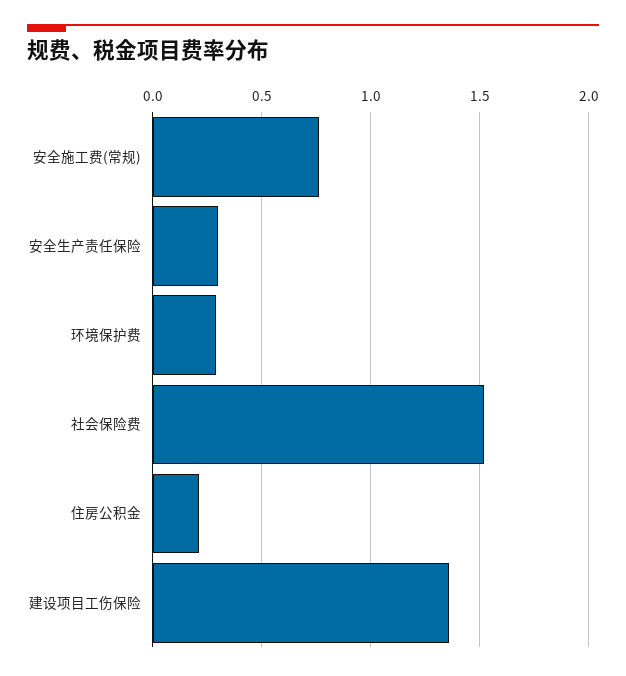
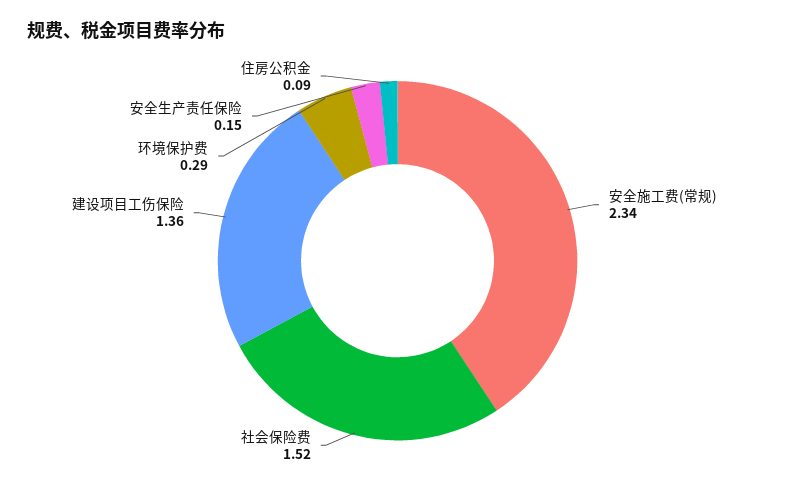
安全施工费(常规): 0.75 -> 2.34
安全生产责任保险: 0.3 -> 0.15
住房公积金: 0.2 -> 0.09

